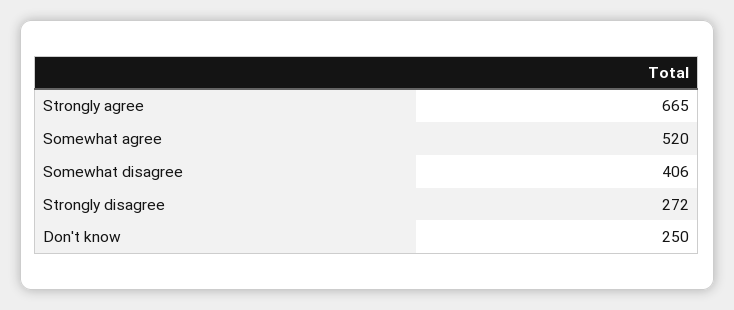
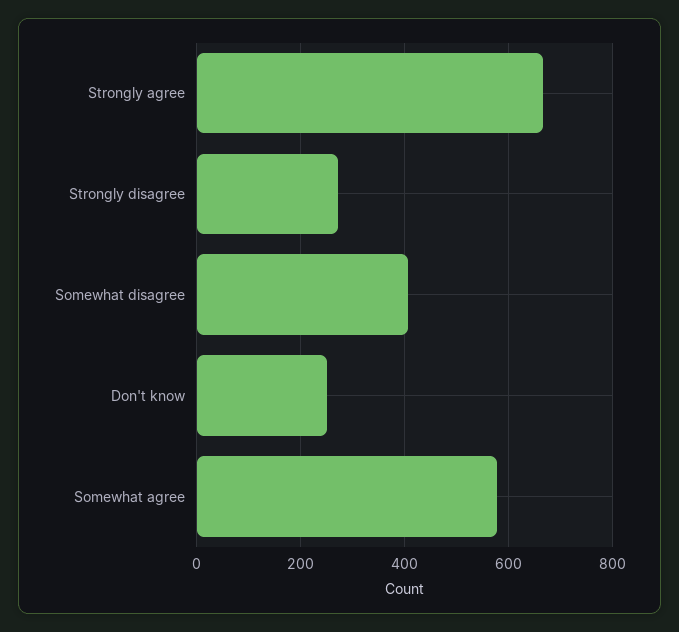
Somewhat agree: 520 -> 580

